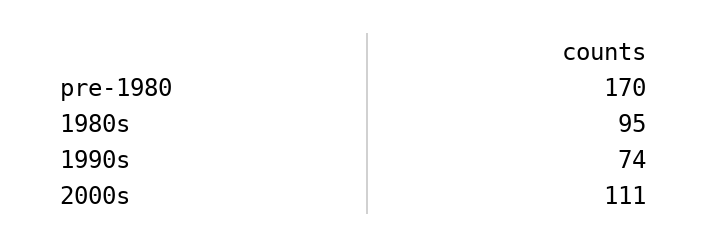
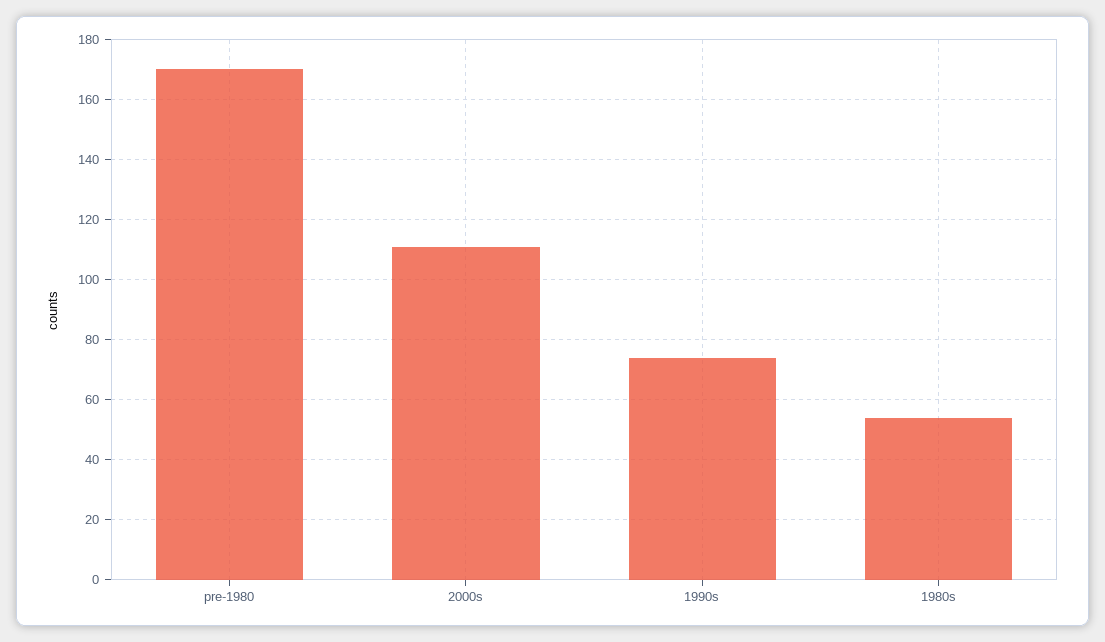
1980s: 95 -> 55

